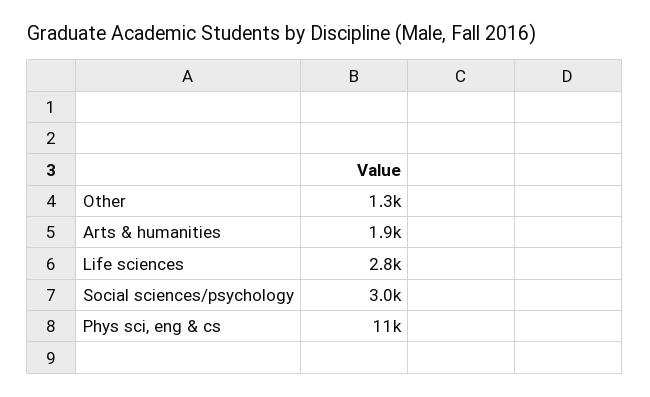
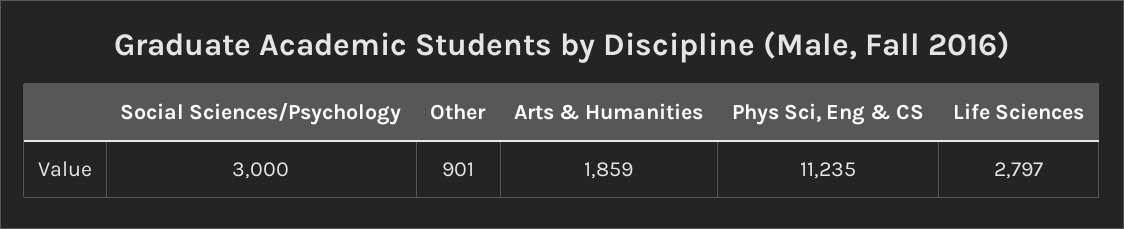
Other: 1300 -> 901

